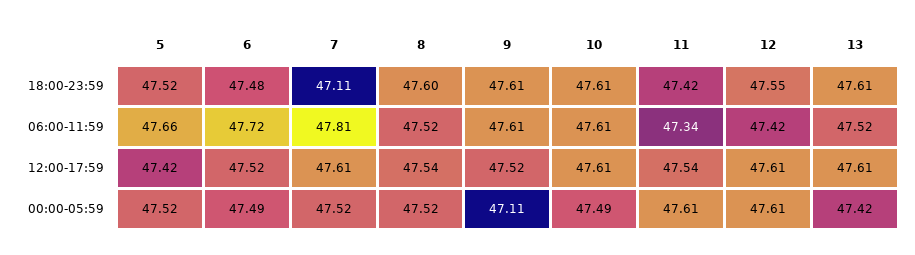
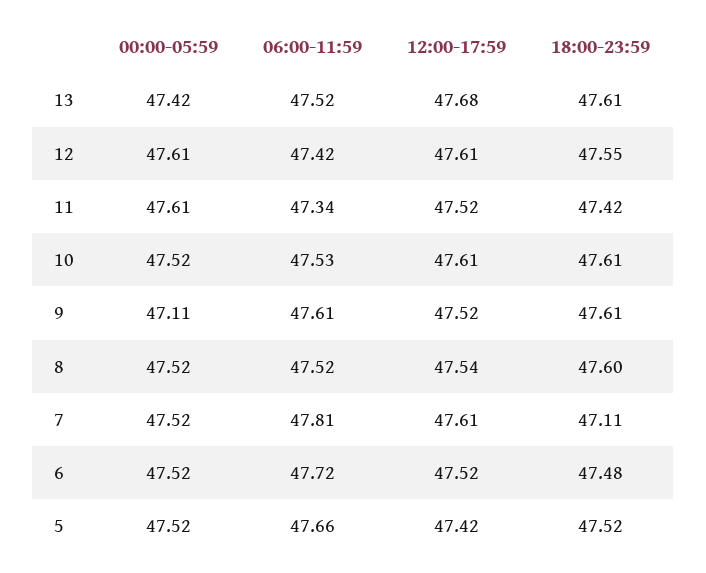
10, 06:00-11:59: 47.61 -> 47.53
11, 12:00-17:59: 47.54 -> 47.52
13, 12:00-17:59: 47.61 -> 47.68
6, 00:00-05:59: 47.49 -> 47.52
10, 00:00-05:59: 47.49 -> 47.52

